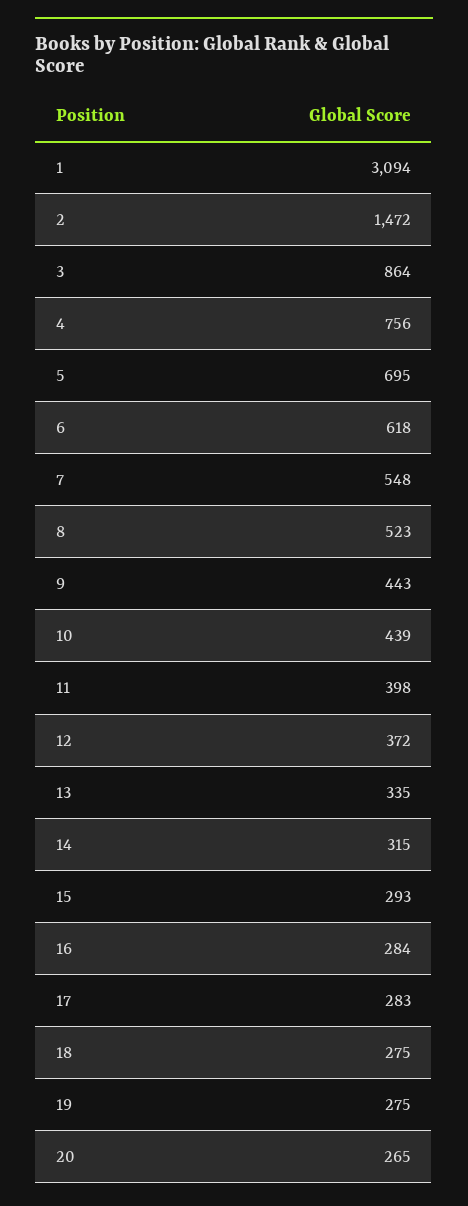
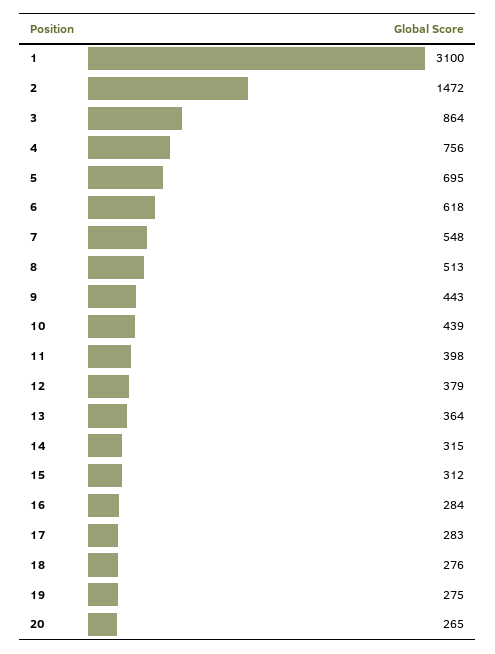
1: 3094 -> 3100
8: 523 -> 513
12: 372 -> 379
13: 335 -> 364
15: 293 -> 312
18: 275 -> 276

